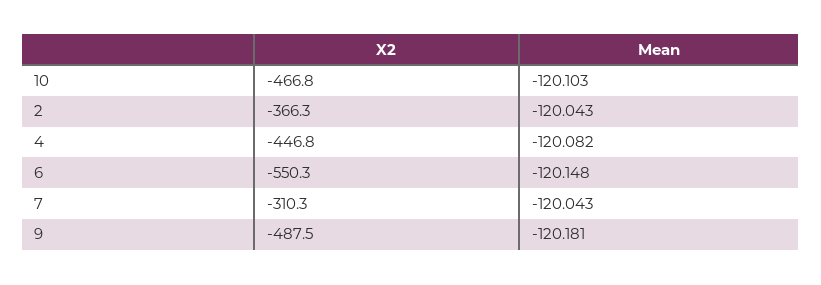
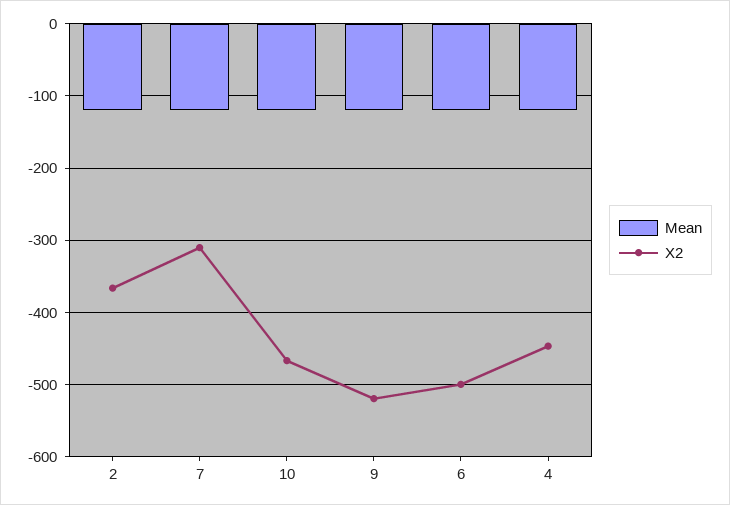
X2, 6: -550.3 -> -500
X2, 9: -487.5 -> -520

